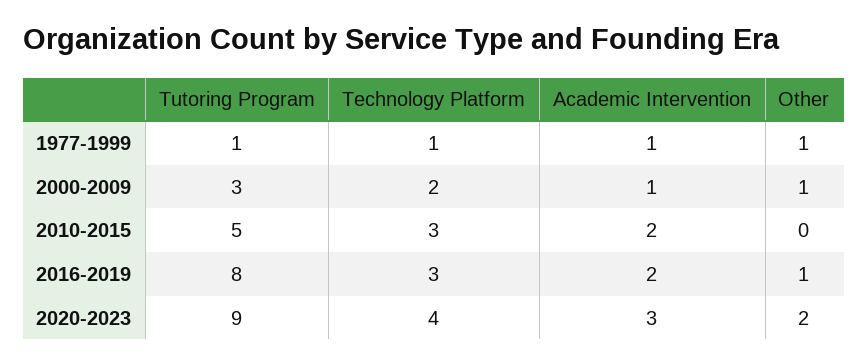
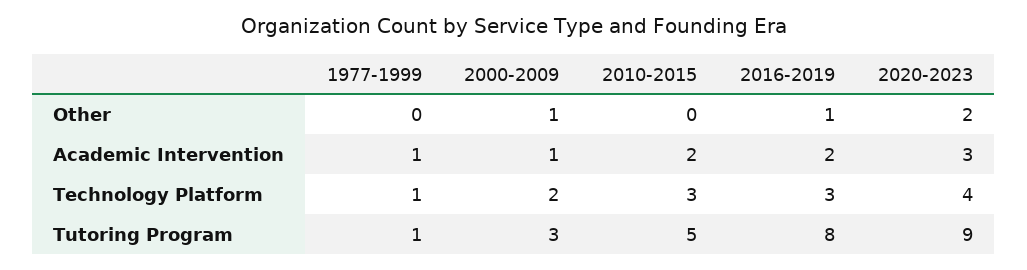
Other, 1977-1999: 1 -> 0

